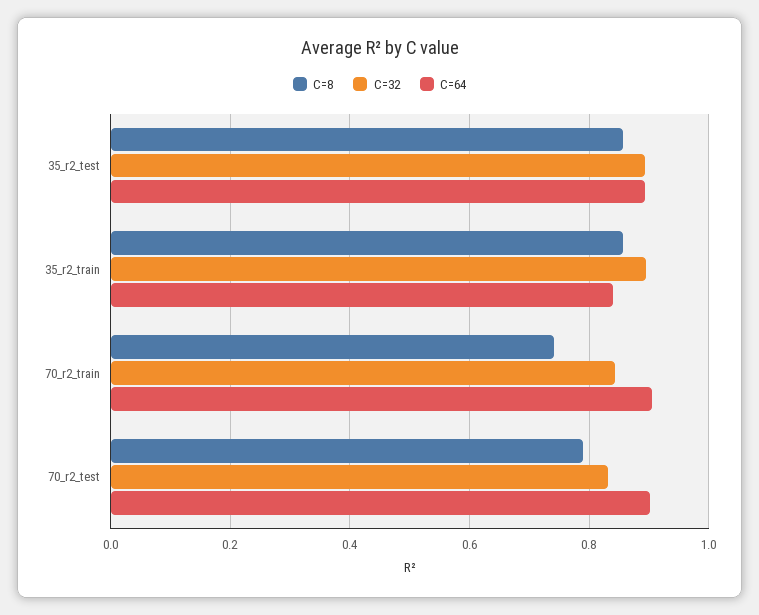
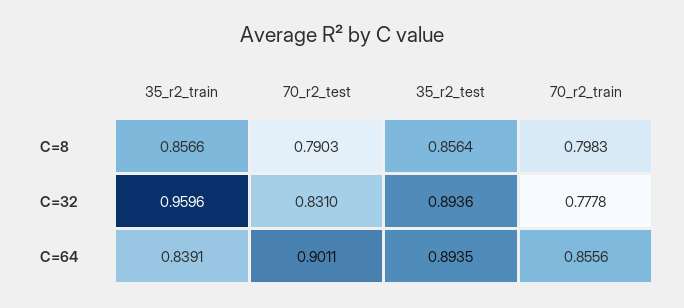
C=32, 35_r2_train: 0.9 -> 0.9596
C=8, 70_r2_train: 0.74 -> 0.7983
C=32, 70_r2_train: 0.84 -> 0.7778
C=64, 70_r2_train: 0.9 -> 0.8556

